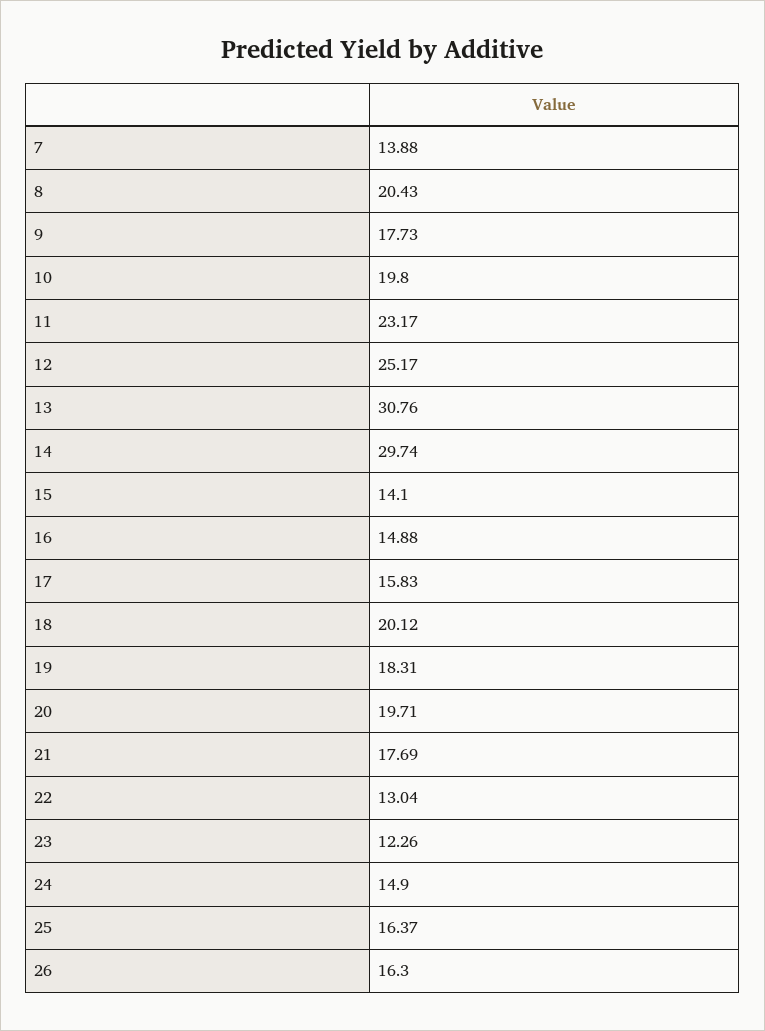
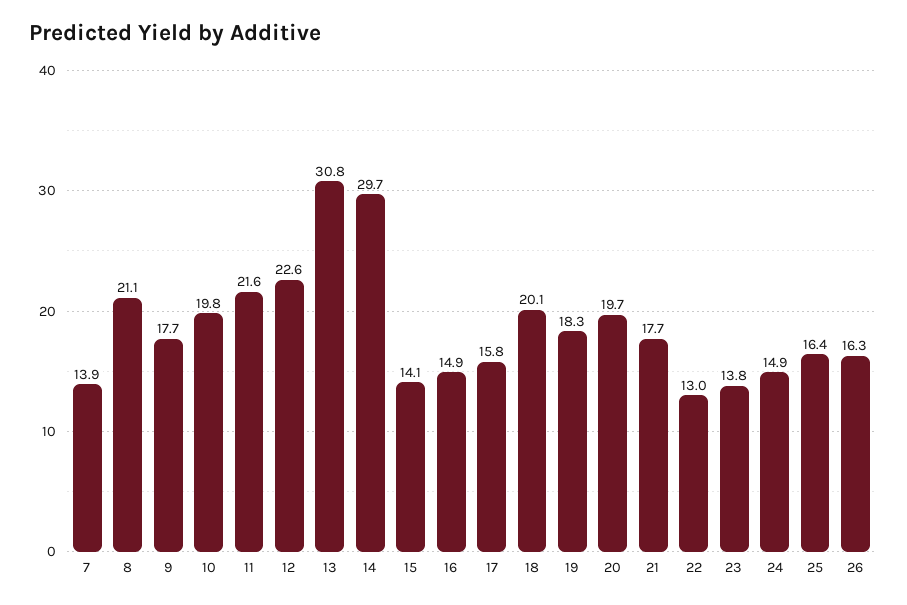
8: 20.43 -> 21.1
11: 23.17 -> 21.6
12: 25.17 -> 22.6
23: 12.26 -> 13.8

